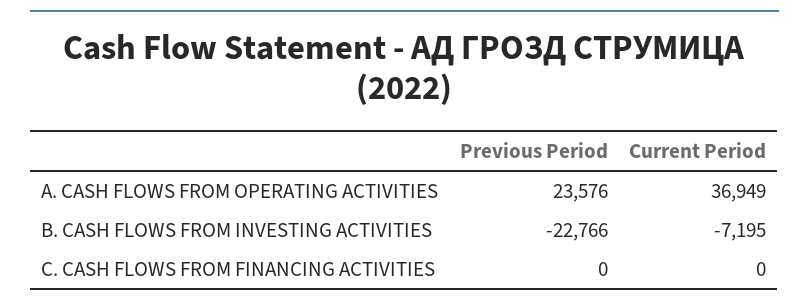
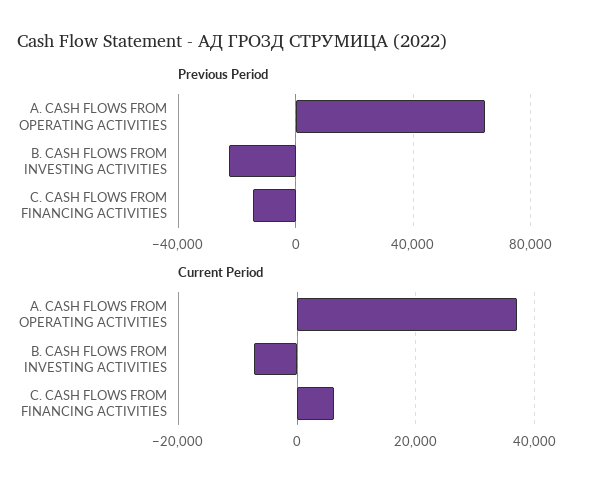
Previous Period, A. CASH FLOWS FROM OPERATING ACTIVITIES: 23576 -> 65000
Previous Period, C. CASH FLOWS FROM FINANCING ACTIVITIES: 0 -> -15000
Current Period, C. CASH FLOWS FROM FINANCING ACTIVITIES: 0 -> 6000

